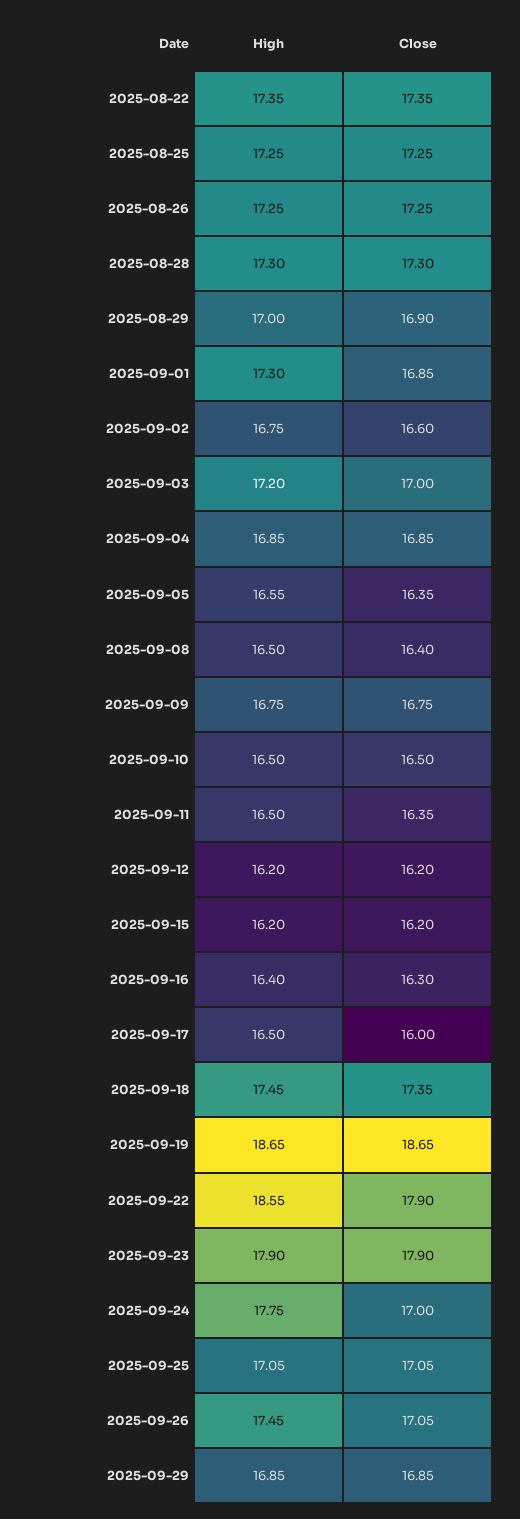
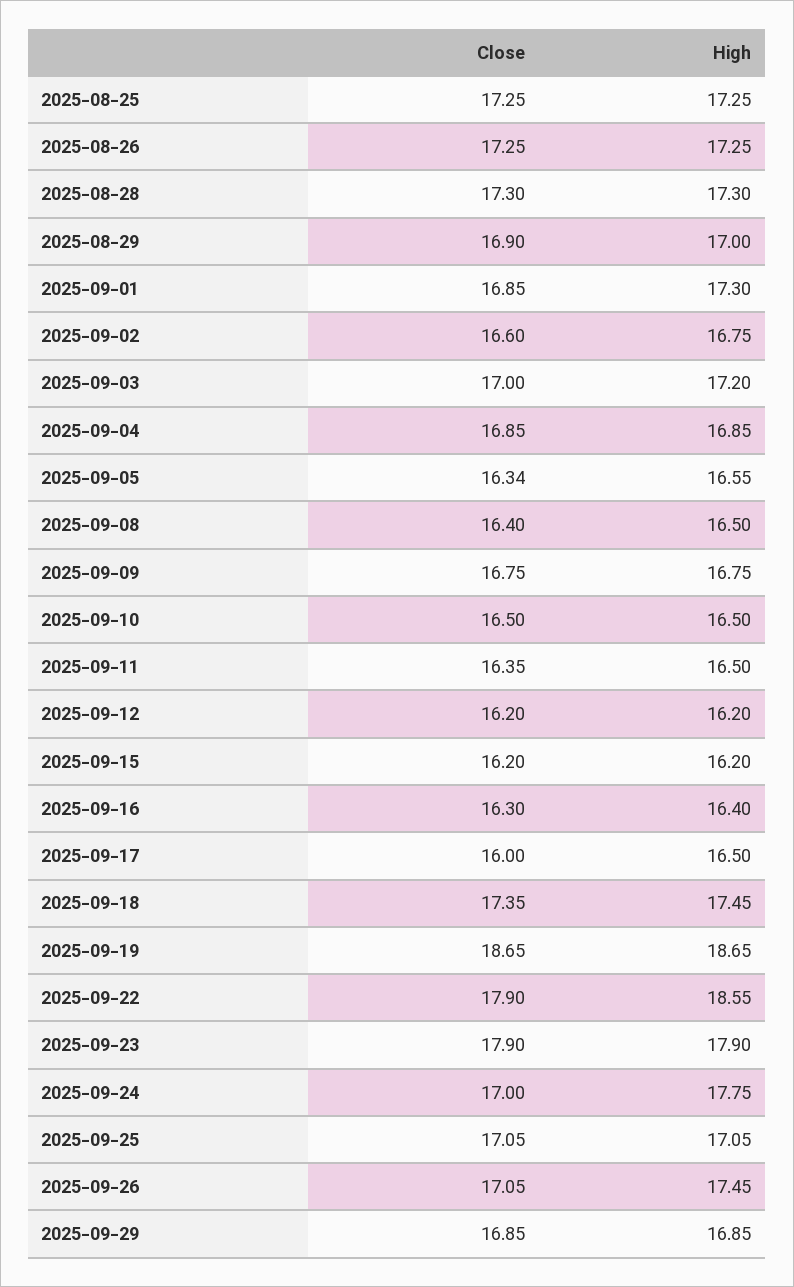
High, 2025-08-22: 17.35 -> none
Close, 2025-08-22: 17.35 -> none
Close, 2025-09-05: 16.35 -> 16.34

